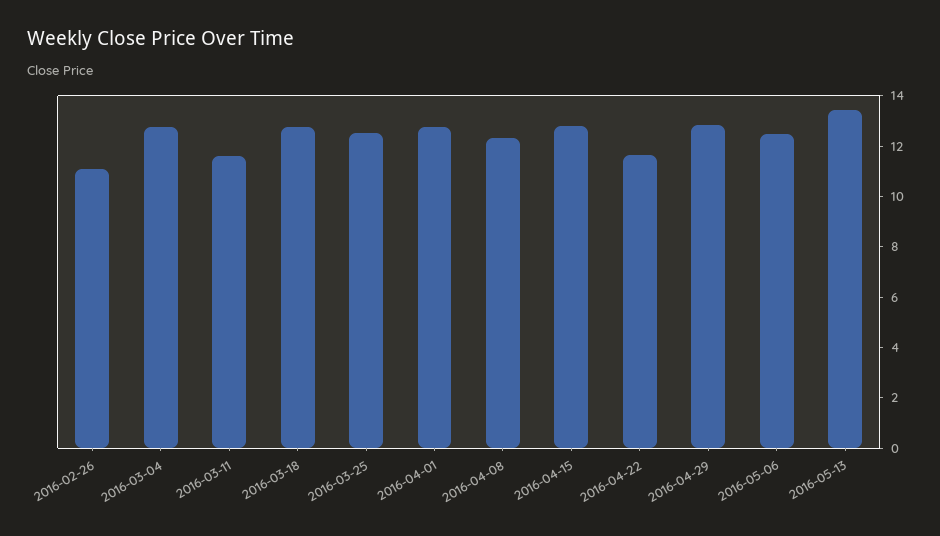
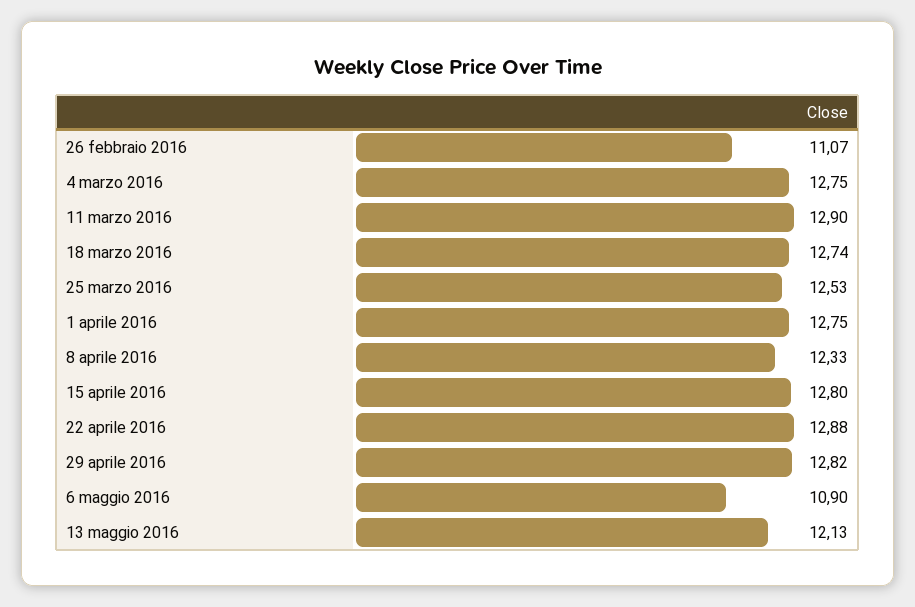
2016-03-11: 11.5 -> 12.9
2016-04-22: 11.5 -> 12.88
2016-05-06: 12.5 -> 10.9
2016-05-13: 13.5 -> 12.13

